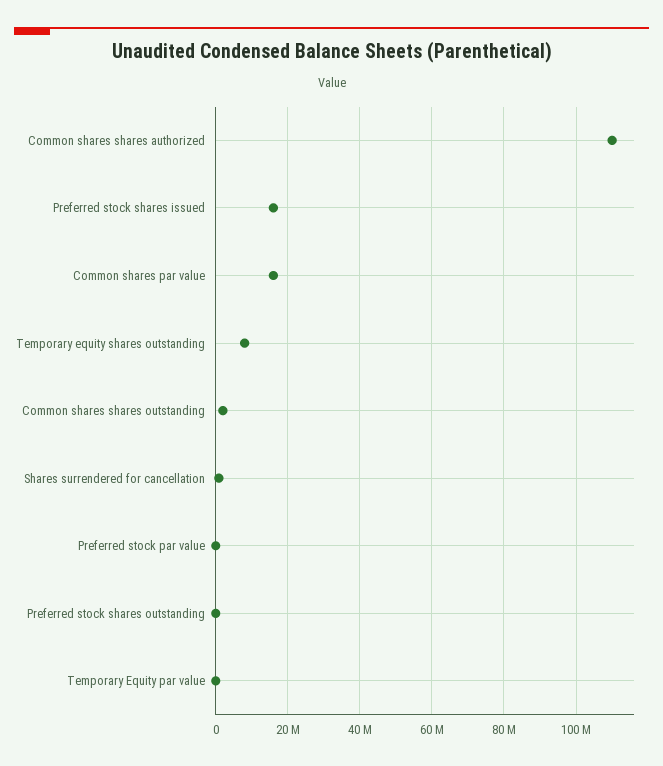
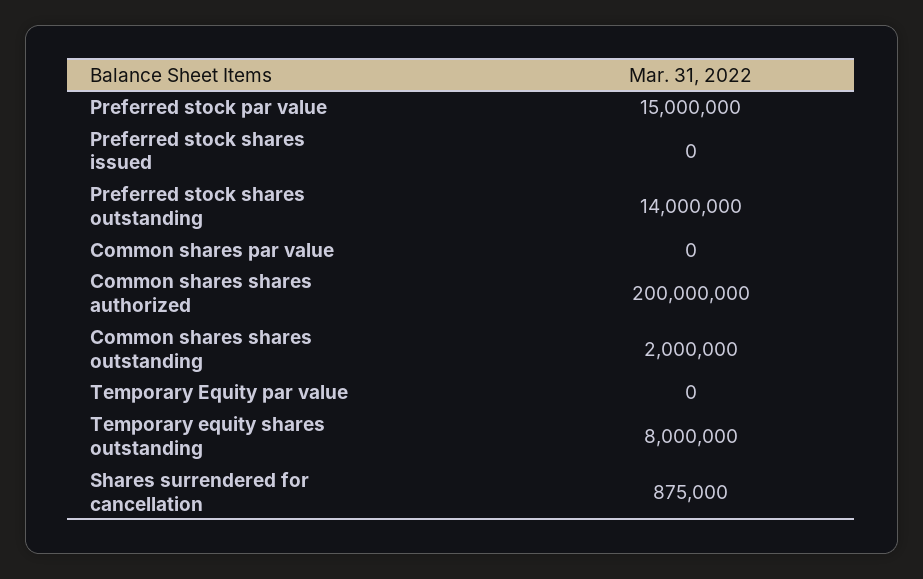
Common shares shares authorized: 110000000 -> 200000000
Preferred stock shares issued: 16000000 -> 0
Common shares par value: 16000000 -> 0
Preferred stock par value: 0 -> 15000000
Preferred stock shares outstanding: 0 -> 14000000

